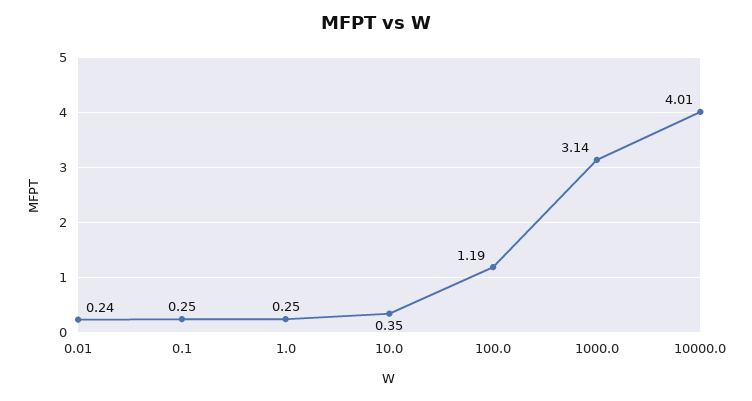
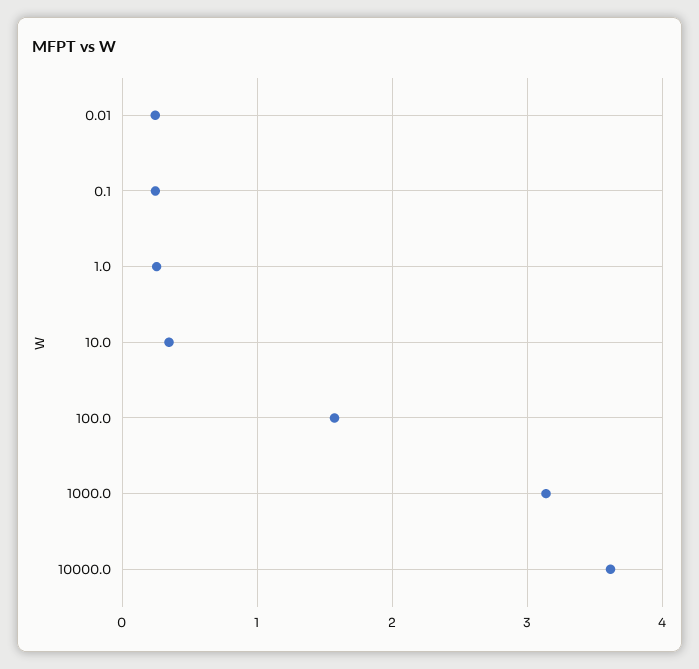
100.0: 1.19 -> 1.6
10000.0: 4.01 -> 3.6

